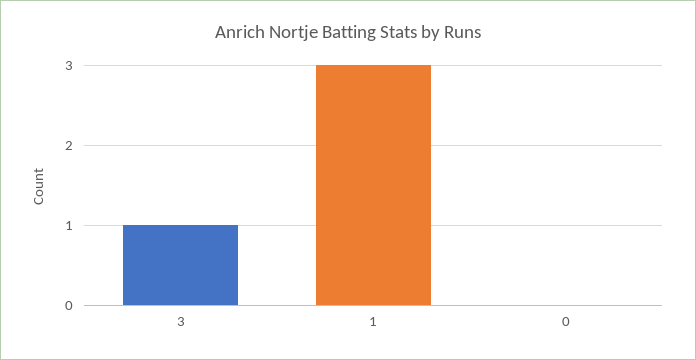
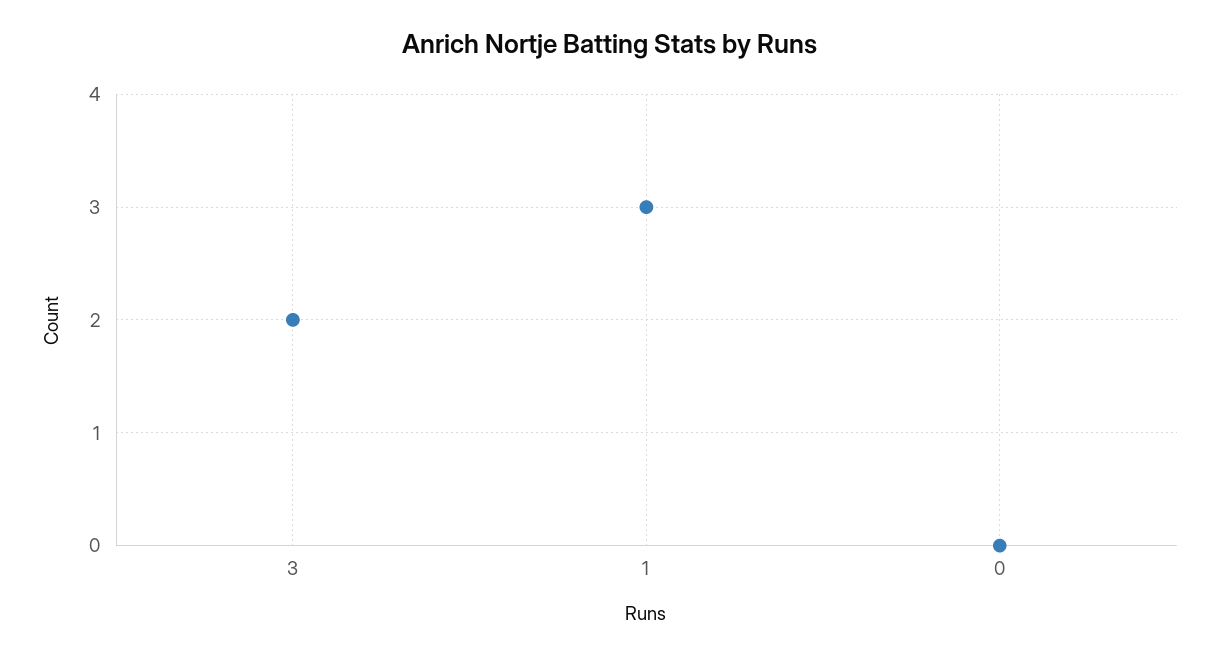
3: 1 -> 2

